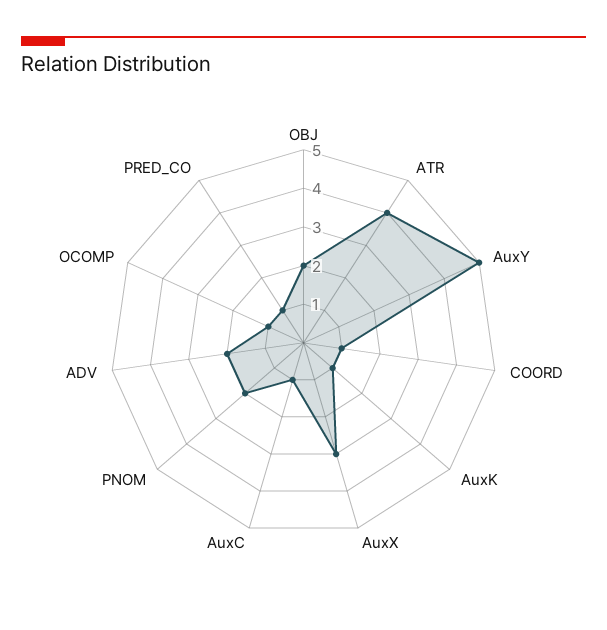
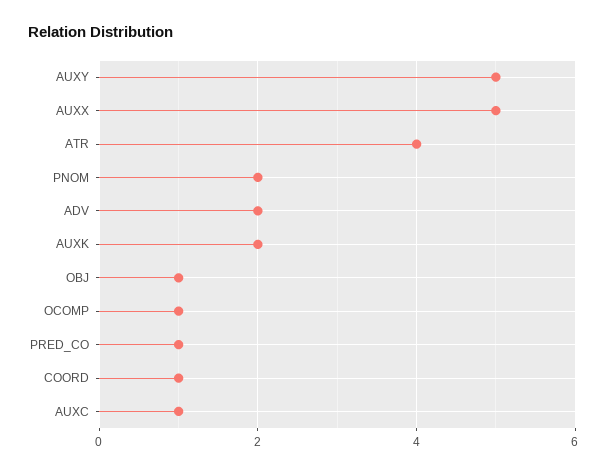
OBJ: 2 -> 1
AuxK: 1 -> 2
AuxX: 3 -> 5

